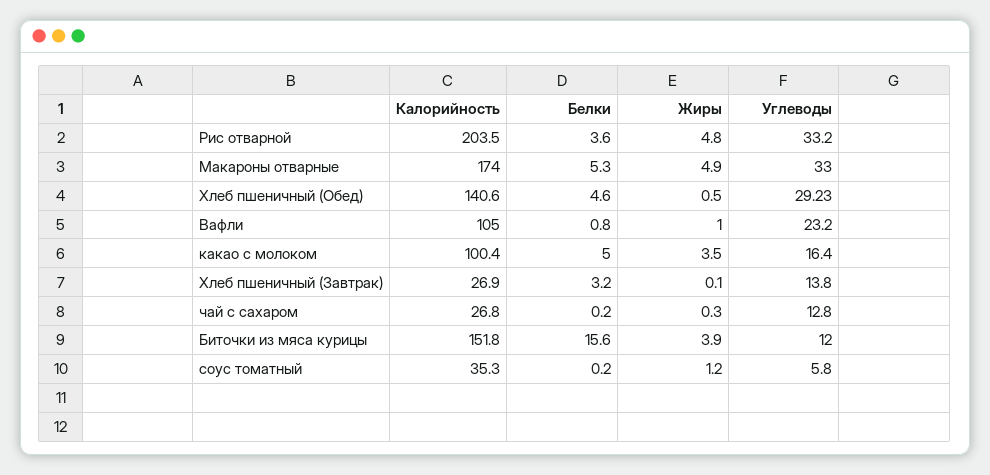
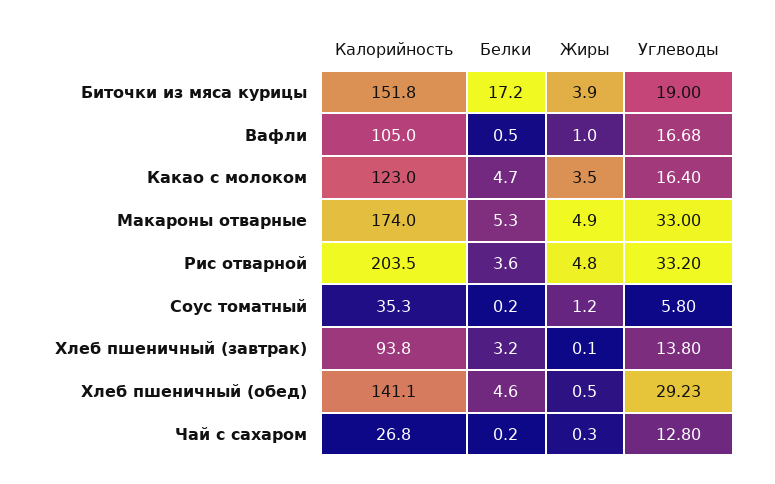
Калорийность, Хлеб пшеничный (Обед): 140.6 -> 141.1
Белки, Вафли: 0.8 -> 0.5
Углеводы, Вафли: 23.2 -> 16.68
Калорийность, какао с молоком: 100.4 -> 123
Белки, какао с молоком: 5 -> 4.7
Калорийность, Хлеб пшеничный (Завтрак): 26.9 -> 93.8
Белки, Биточки из мяса курицы: 15.6 -> 17.2
Углеводы, Биточки из мяса курицы: 12 -> 19

